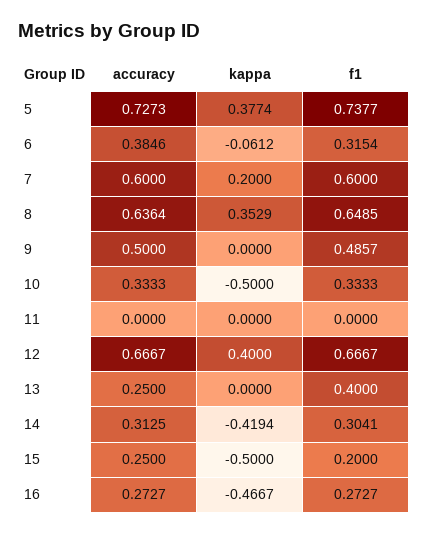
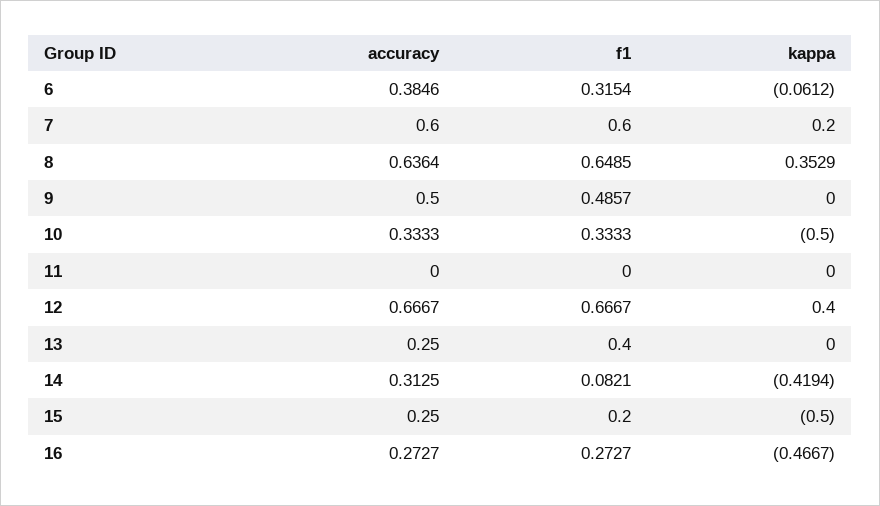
accuracy, 5: 0.7273 -> none
kappa, 5: 0.3774 -> none
f1, 5: 0.7377 -> none
f1, 14: 0.3041 -> 0.0821

